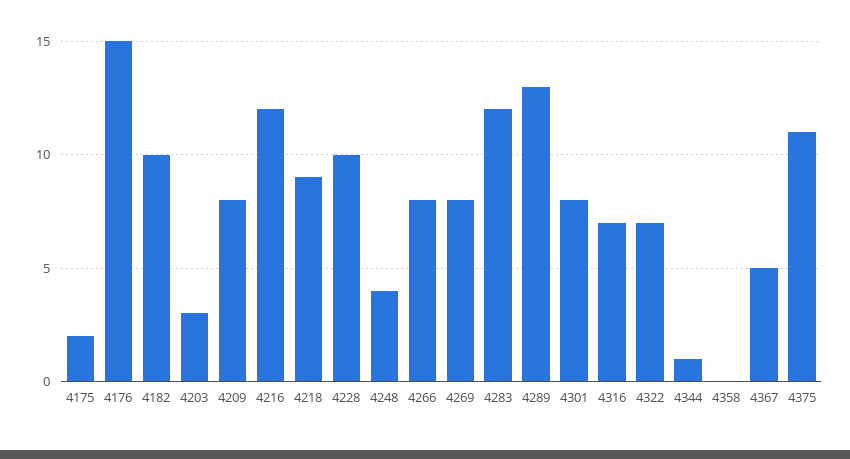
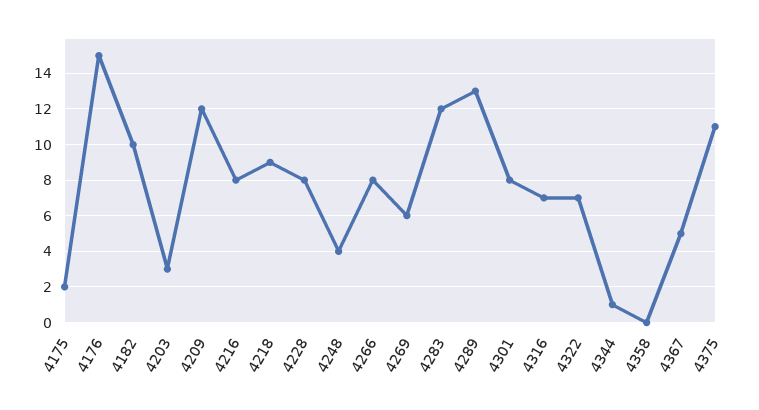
4209: 8 -> 12
4216: 12 -> 8
4228: 10 -> 8
4269: 8 -> 6

